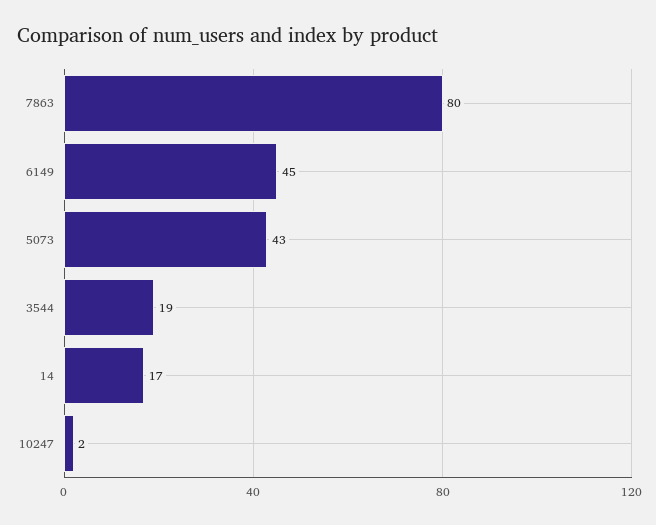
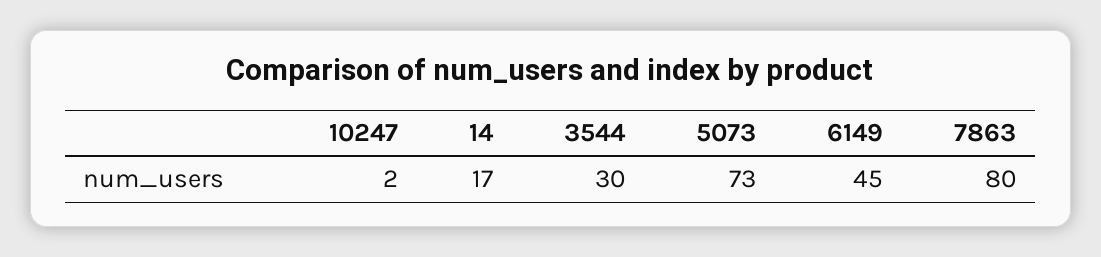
5073: 43 -> 73
3544: 19 -> 30

